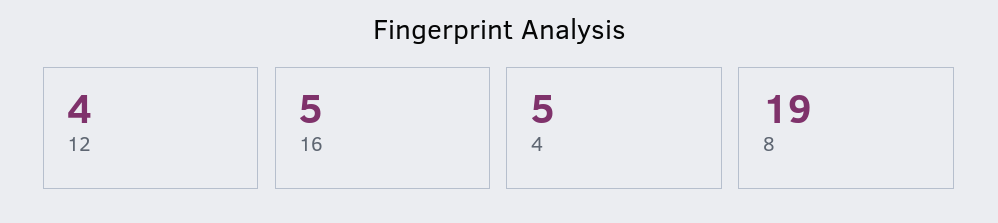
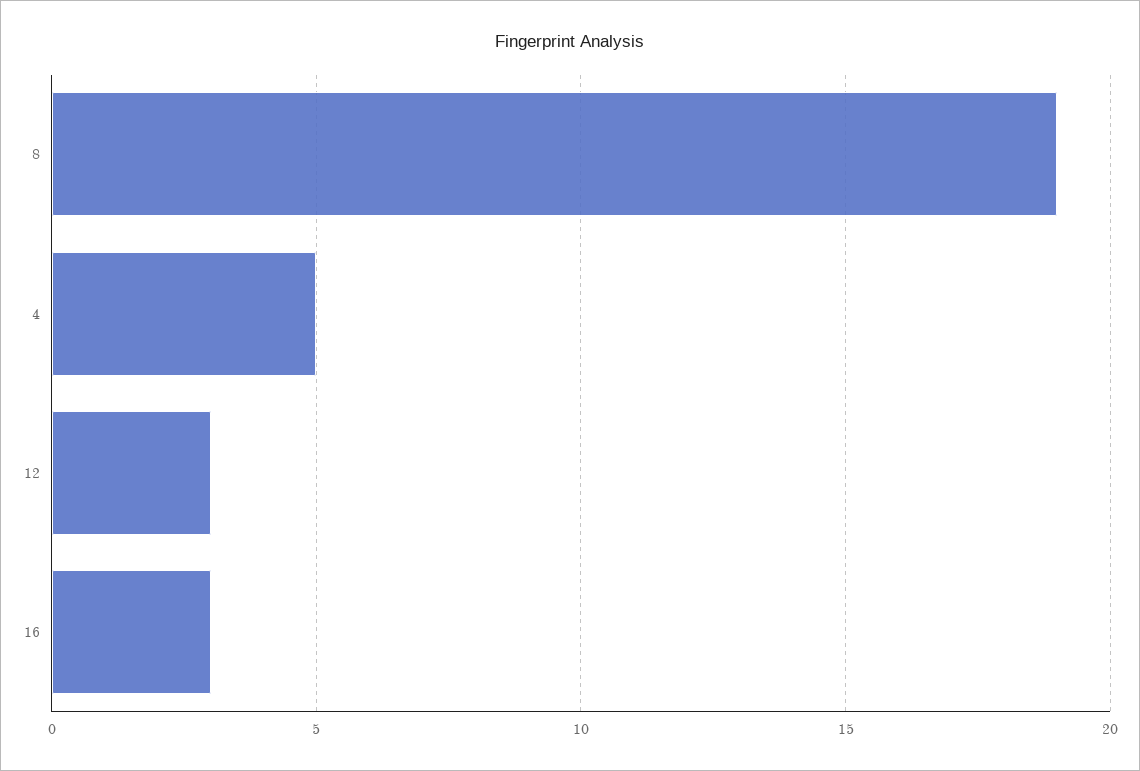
12: 4 -> 3
16: 5 -> 3

